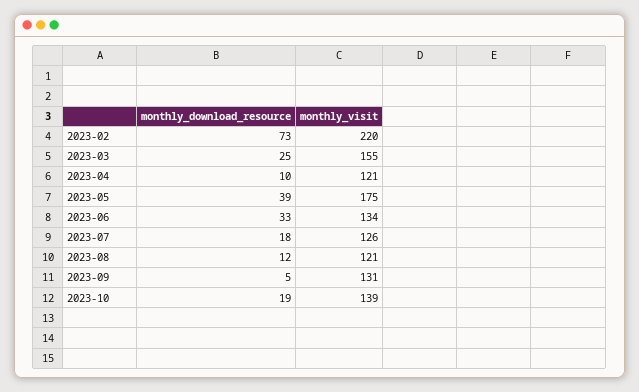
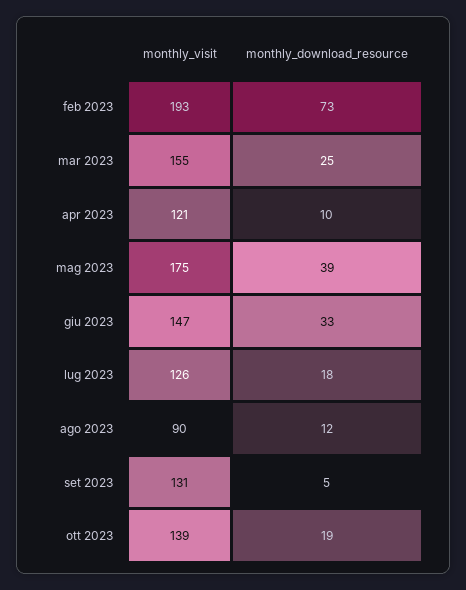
monthly_visit, 2023-02: 220 -> 193
monthly_visit, 2023-06: 134 -> 147
monthly_visit, 2023-08: 121 -> 90

